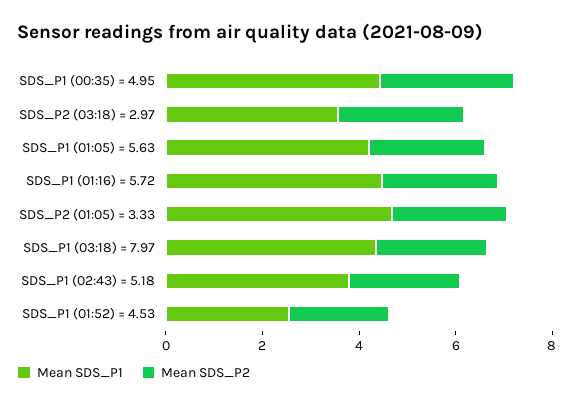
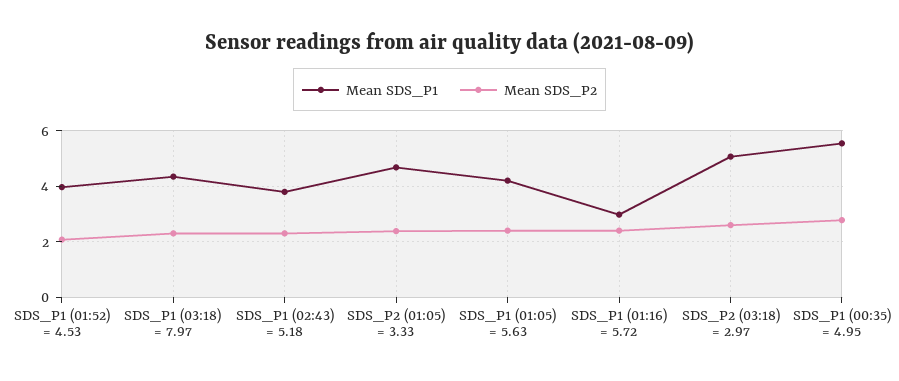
Mean SDS_P1, SDS_P1 (00:35) = 4.95: 4.5 -> 5.5
Mean SDS_P1, SDS_P2 (03:18) = 2.97: 3.5 -> 5
Mean SDS_P1, SDS_P1 (01:16) = 5.72: 4.5 -> 3
Mean SDS_P1, SDS_P1 (01:52) = 4.53: 2.5 -> 4

